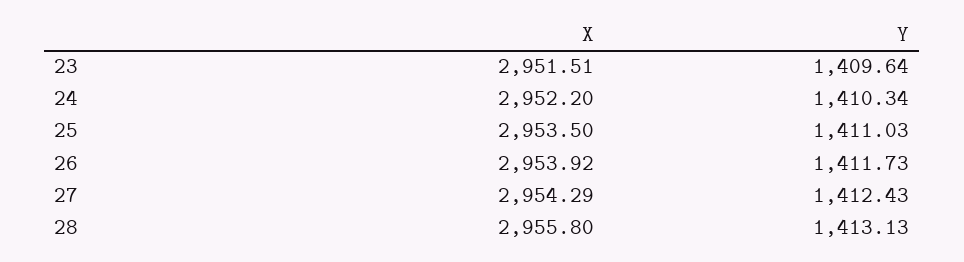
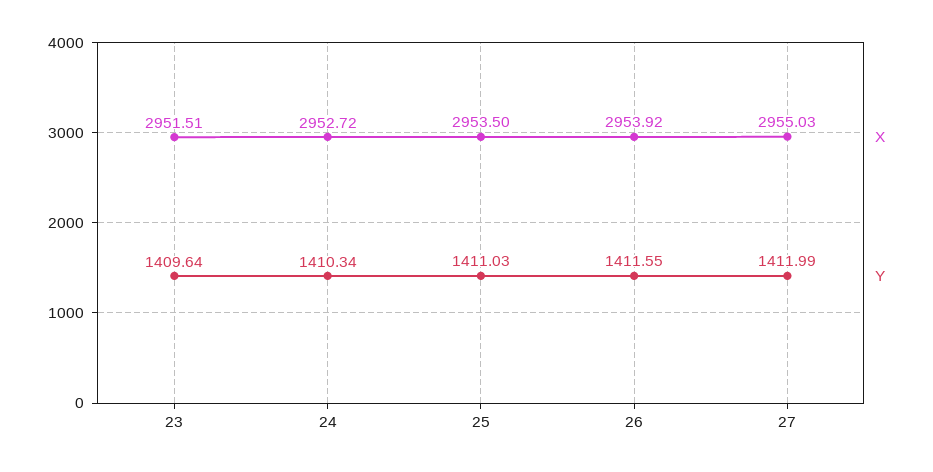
X, 24: 2952.2 -> 2952.72
Y, 26: 1411.73 -> 1411.55
X, 27: 2954.29 -> 2955.03
Y, 27: 1412.43 -> 1411.99
X, 28: 2955.8 -> none
Y, 28: 1413.13 -> none

